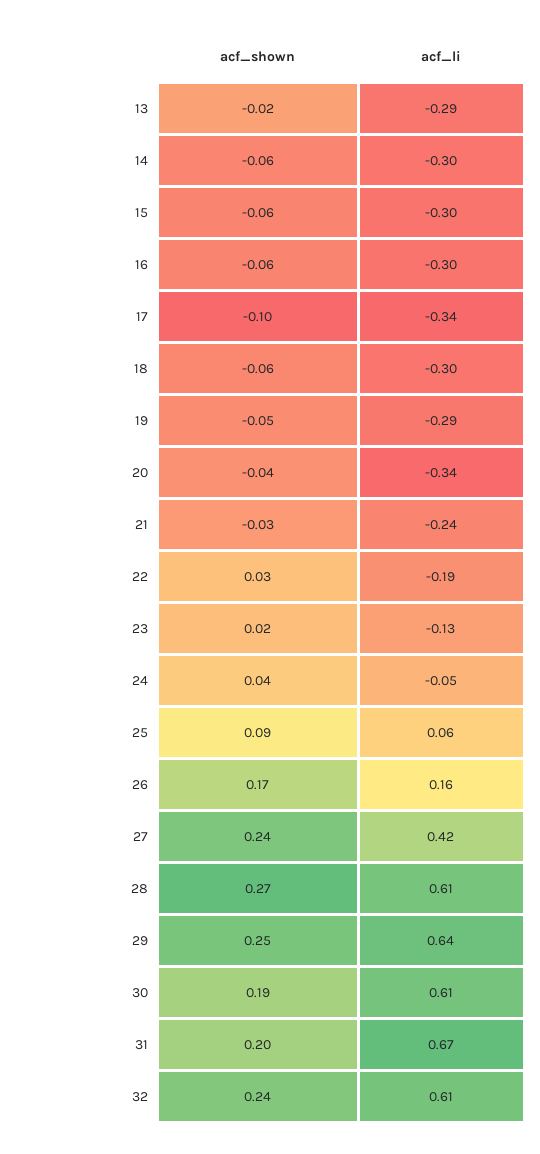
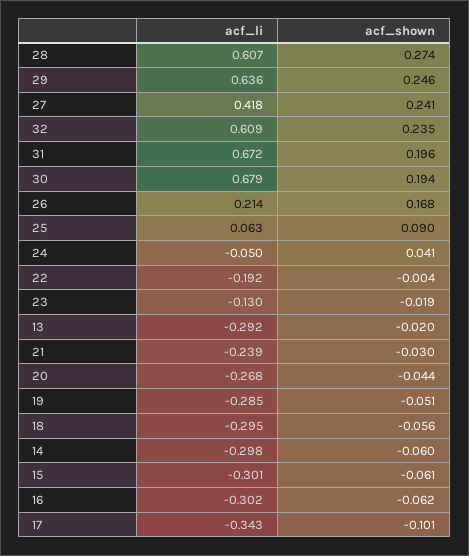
acf_li, 20: -0.34 -> -0.268
acf_shown, 22: 0.03 -> -0.004
acf_shown, 23: 0.02 -> -0.019
acf_li, 26: 0.16 -> 0.214
acf_li, 30: 0.61 -> 0.679

